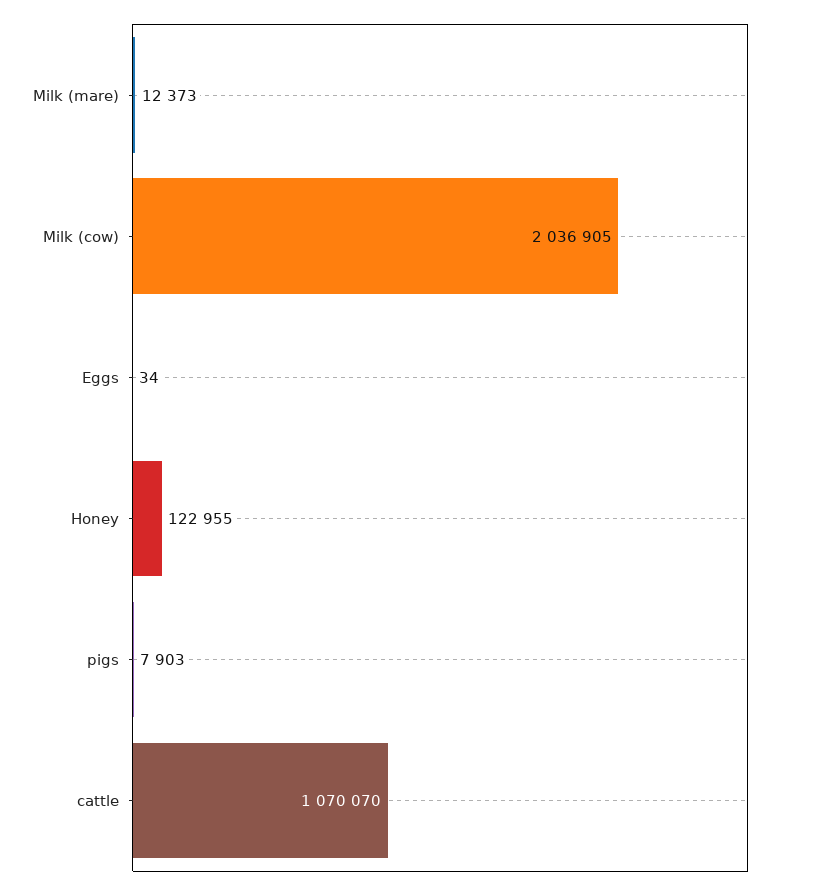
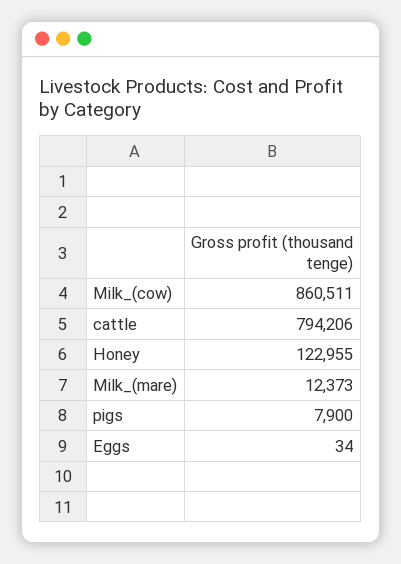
Milk (cow): 2036905 -> 860511
pigs: 7903 -> 7900
cattle: 1070070 -> 794206

